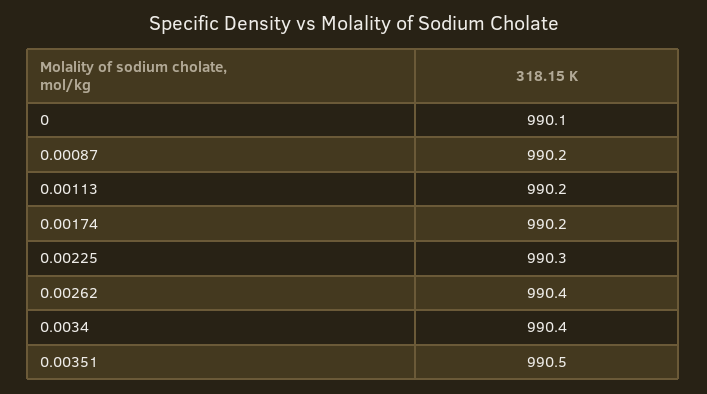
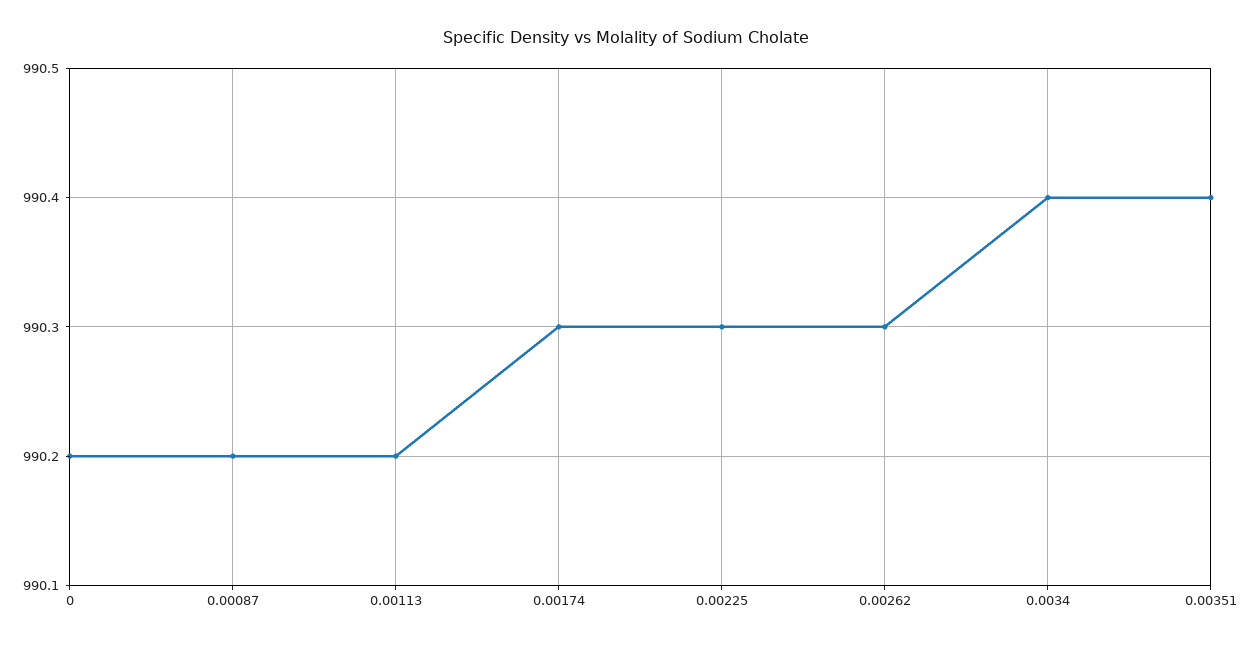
0: 990.1 -> 990.2
0.00174: 990.2 -> 990.3
0.00262: 990.4 -> 990.3
0.00351: 990.5 -> 990.4

